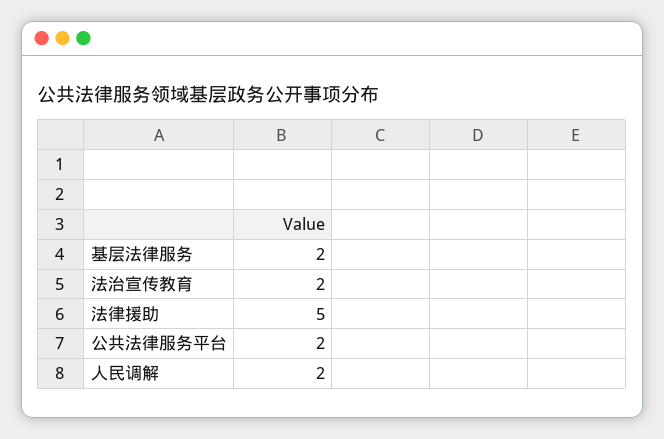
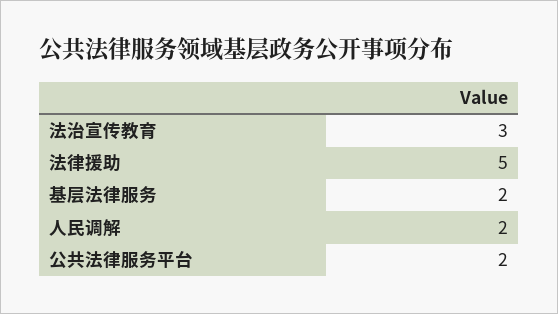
法治宣传教育: 2 -> 3

